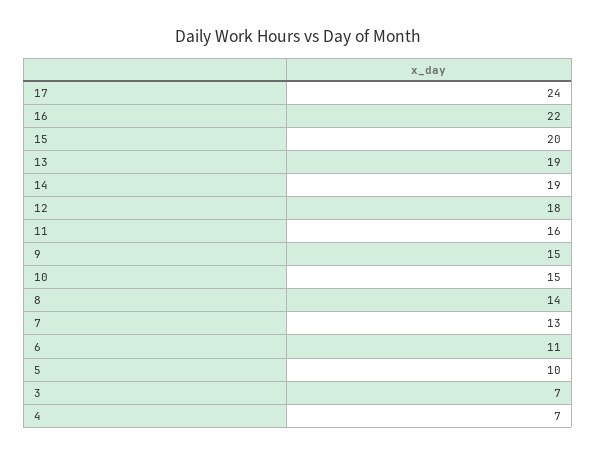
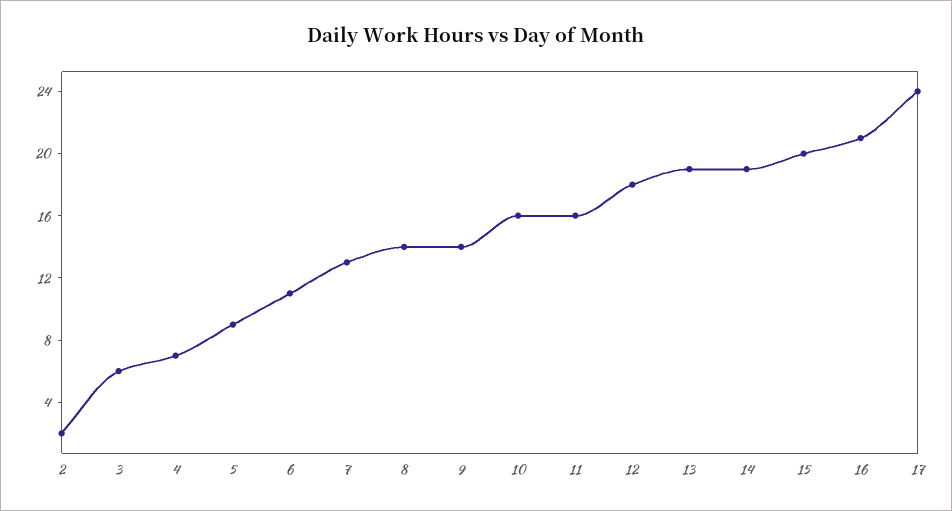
16: 22 -> 21
9: 15 -> 14
10: 15 -> 16
5: 10 -> 9
3: 7 -> 6
2: none -> 2

